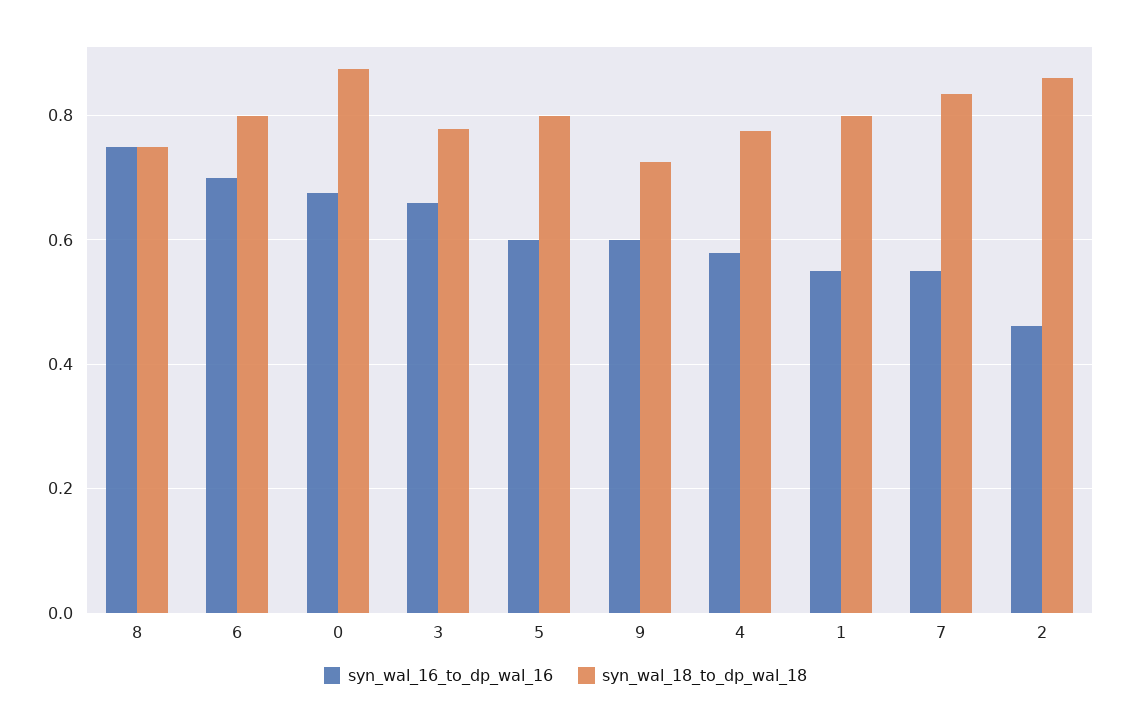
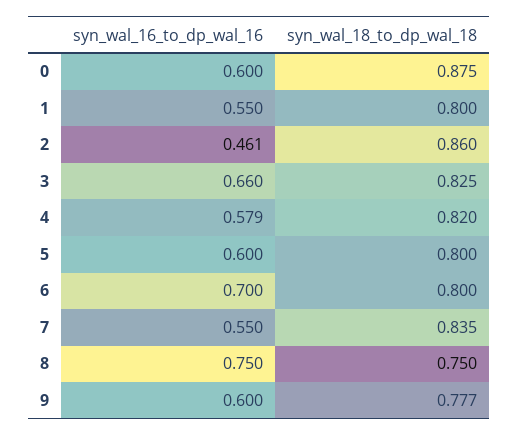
syn_wal_16_to_dp_wal_16, 0: 0.68 -> 0.6
syn_wal_18_to_dp_wal_18, 3: 0.78 -> 0.825
syn_wal_18_to_dp_wal_18, 9: 0.72 -> 0.777
syn_wal_18_to_dp_wal_18, 4: 0.78 -> 0.82

